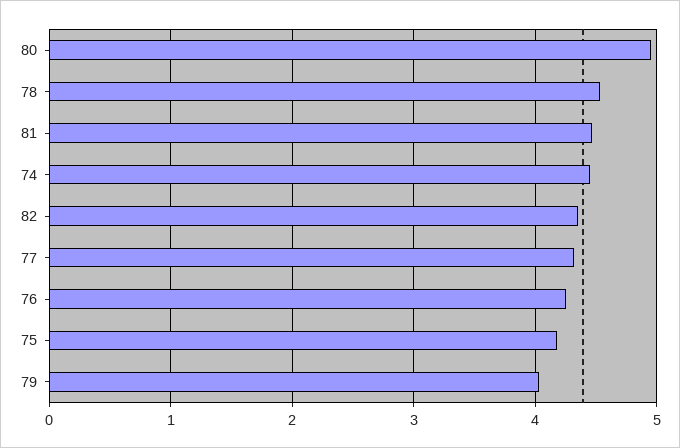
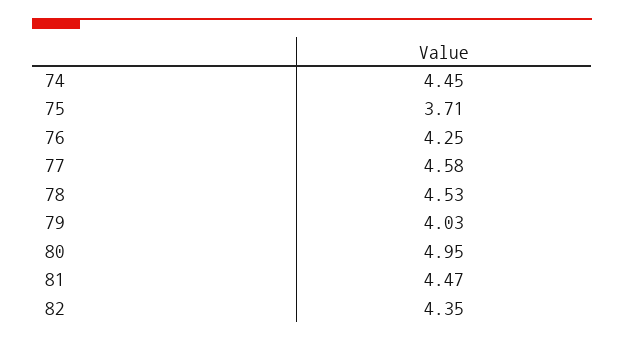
77: 4.3 -> 4.58
75: 4.2 -> 3.71

